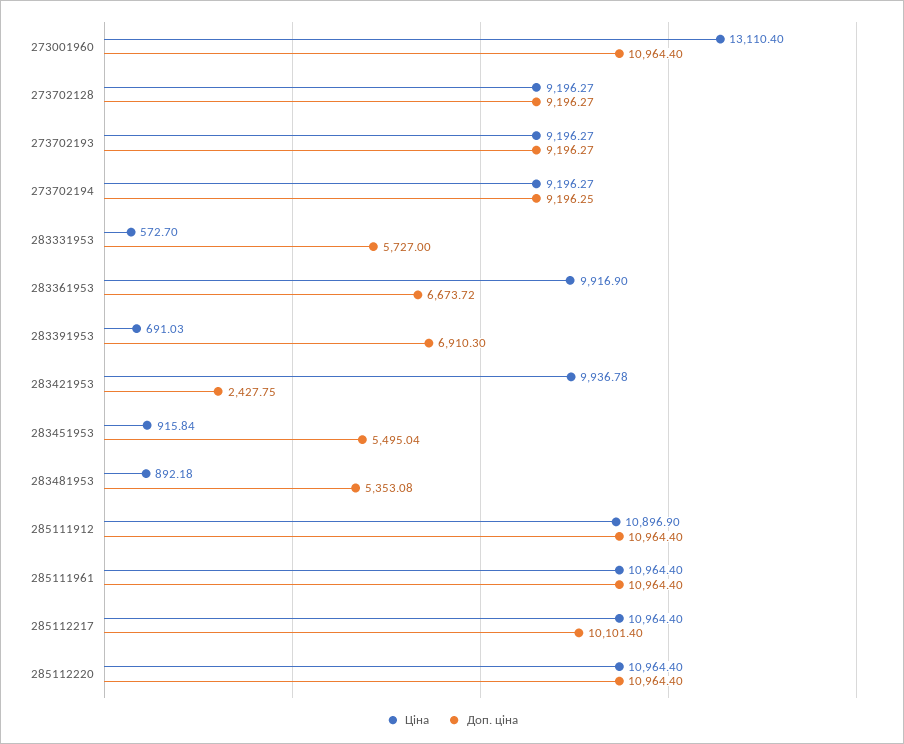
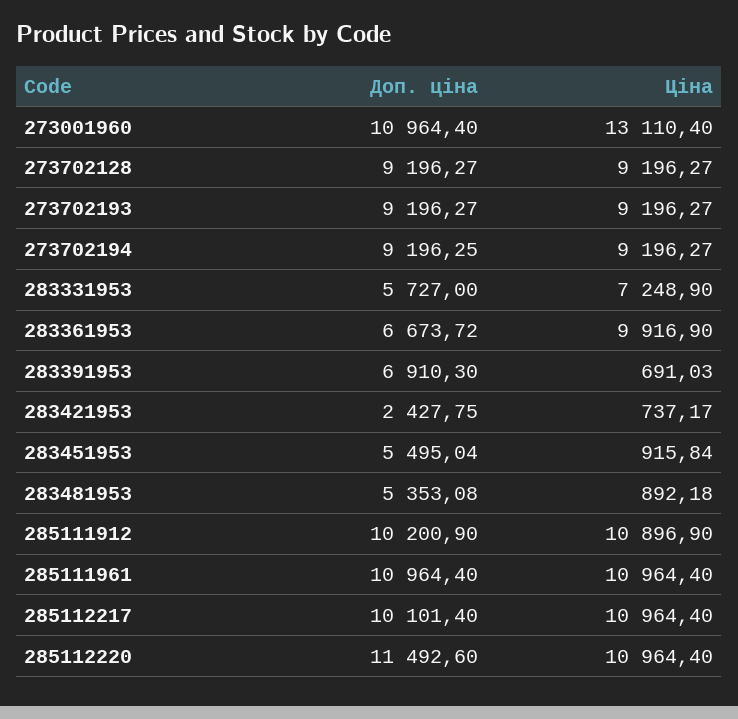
Ціна, 283331953: 572.7 -> 7248.9
Ціна, 283421953: 9936.78 -> 737.17
Доп. ціна, 285111912: 10964.4 -> 10200.9
Доп. ціна, 285112220: 10964.4 -> 11492.6

